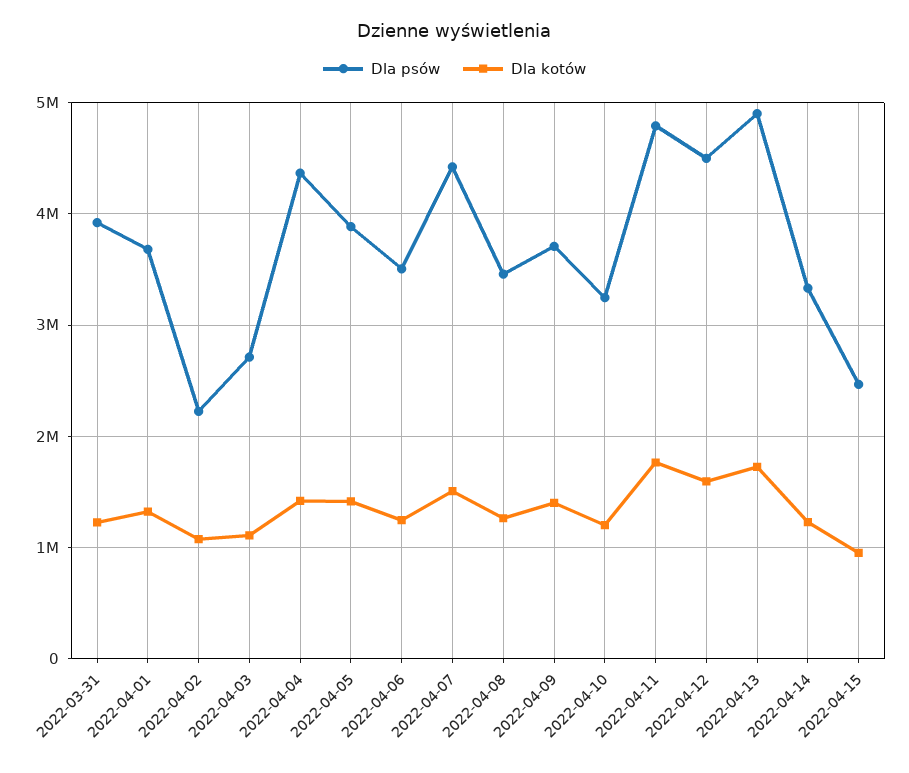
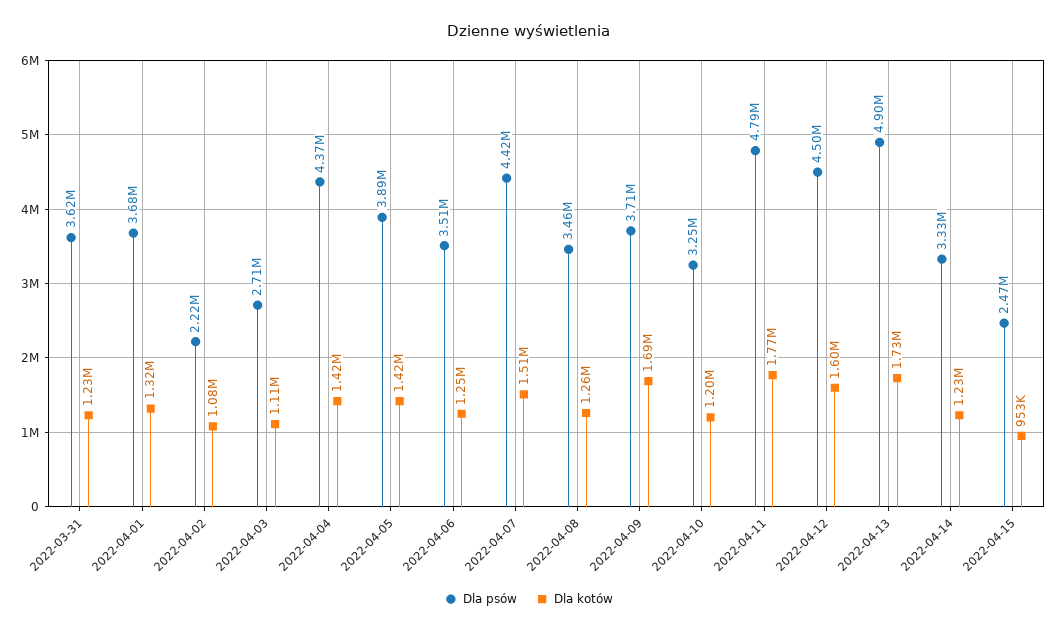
Dla psów, 2022-03-31: 3900000 -> 3620000
Dla kotów, 2022-04-09: 1400000 -> 1690000

